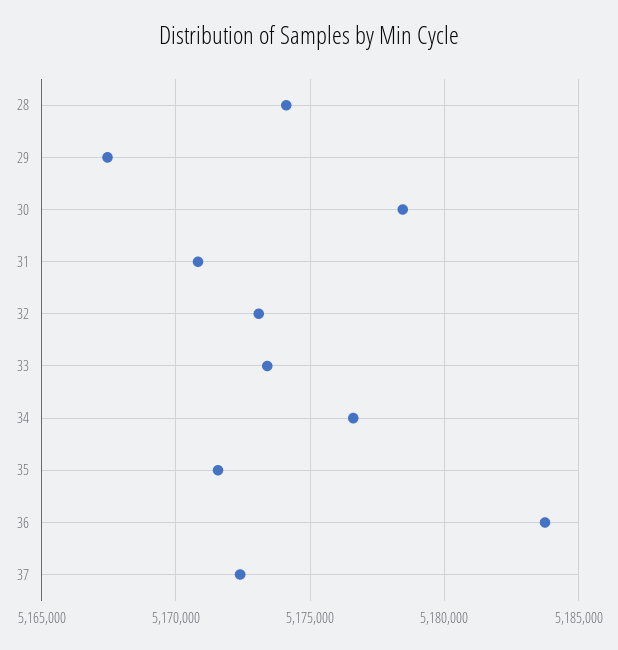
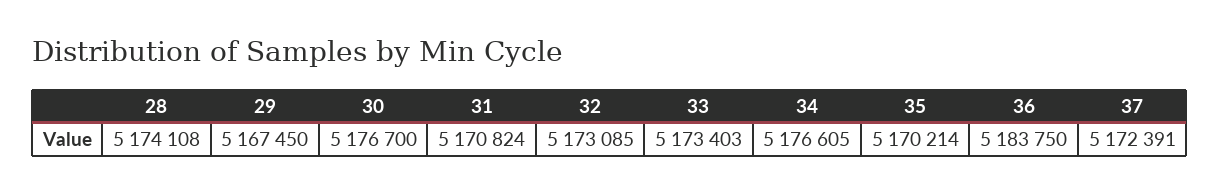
30: 5178500 -> 5176700
35: 5171500 -> 5170214

